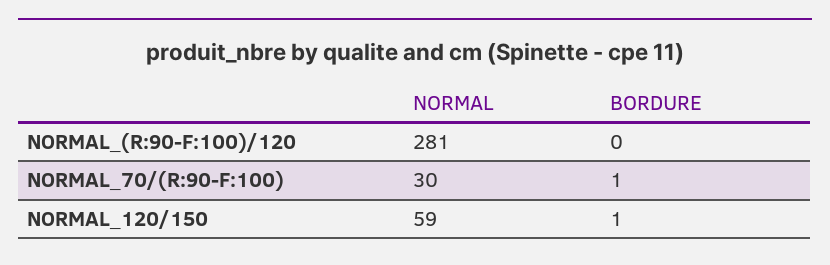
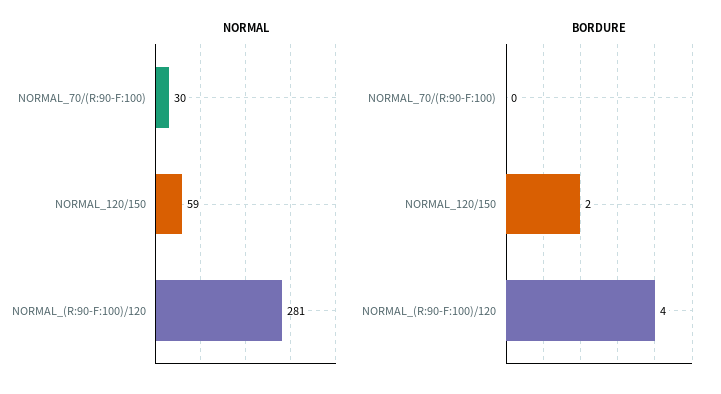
BORDURE, NORMAL_(R:90-F:100)/120: 0 -> 4
BORDURE, NORMAL_70/(R:90-F:100): 1 -> 0
BORDURE, NORMAL_120/150: 1 -> 2

